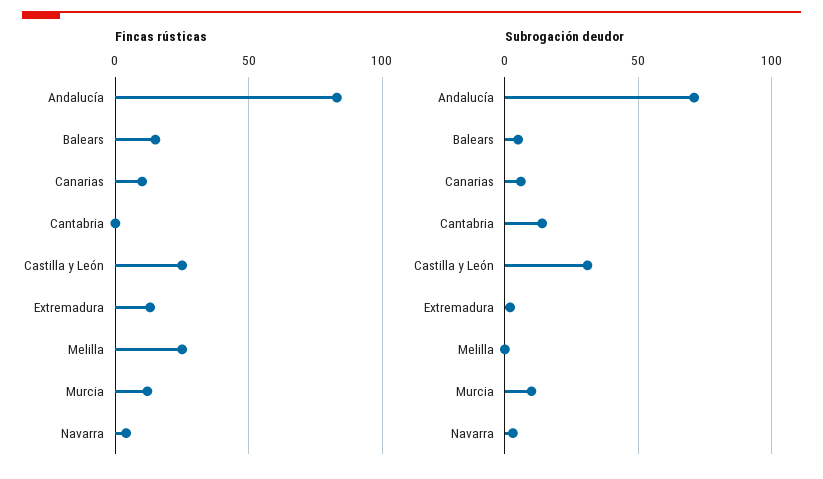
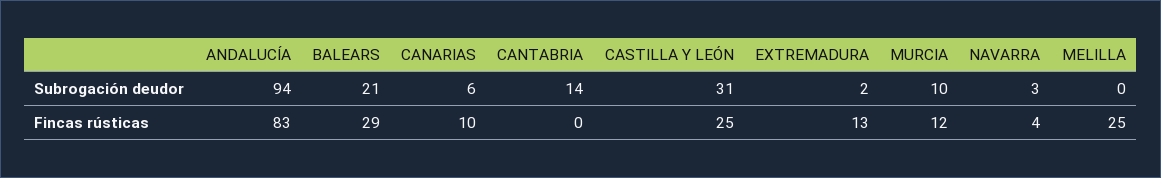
Fincas rústicas, Balears: 15 -> 29
Subrogación deudor, Andalucía: 70 -> 94
Subrogación deudor, Balears: 5 -> 21

